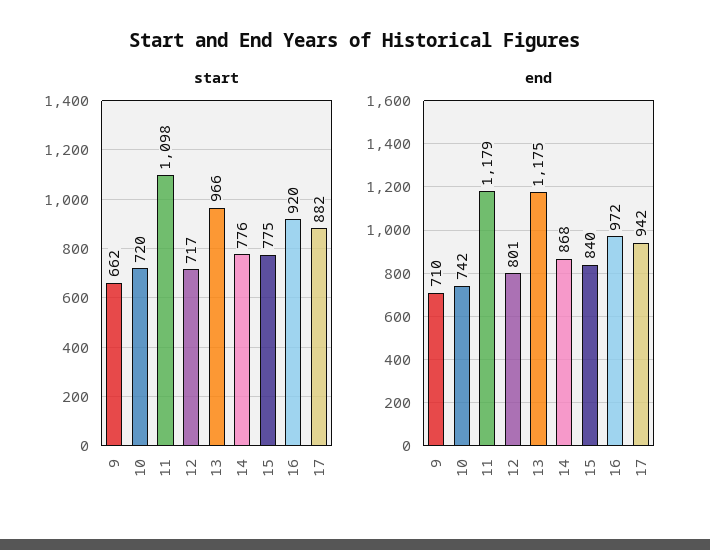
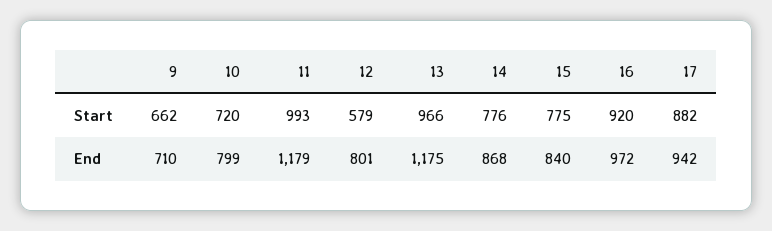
start, 11: 1098 -> 993
start, 12: 717 -> 579
end, 10: 742 -> 799

